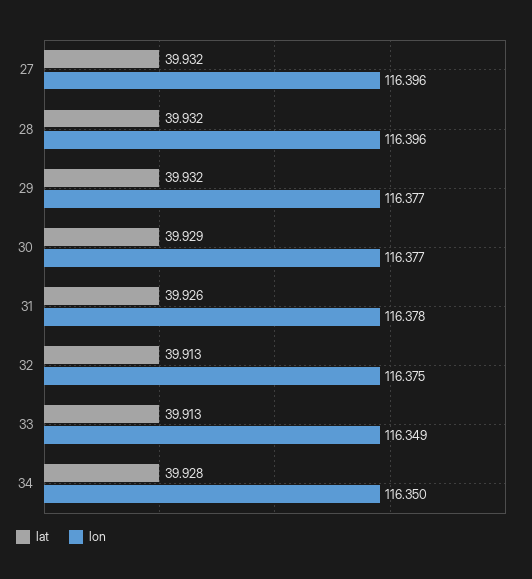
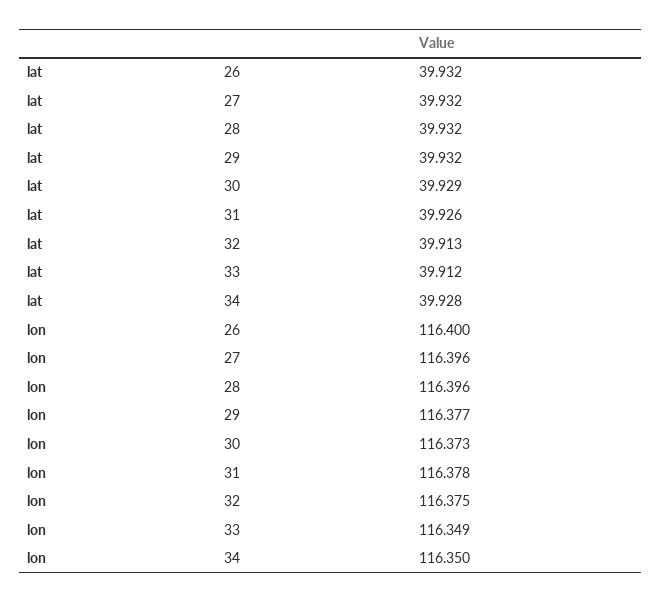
lon, 30: 116.377 -> 116.373
lat, 33: 39.913 -> 39.912
lat, 26: none -> 39.932
lon, 26: none -> 116.4

